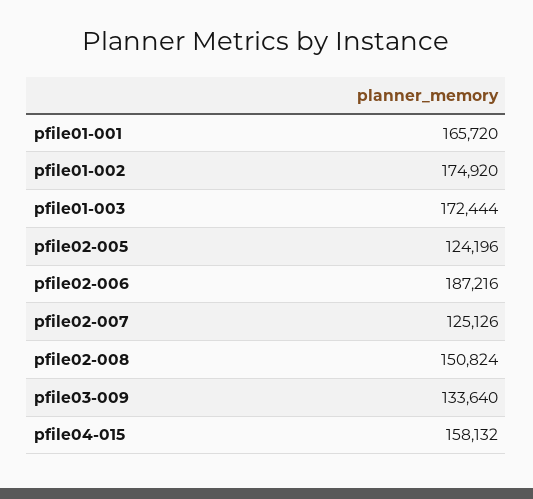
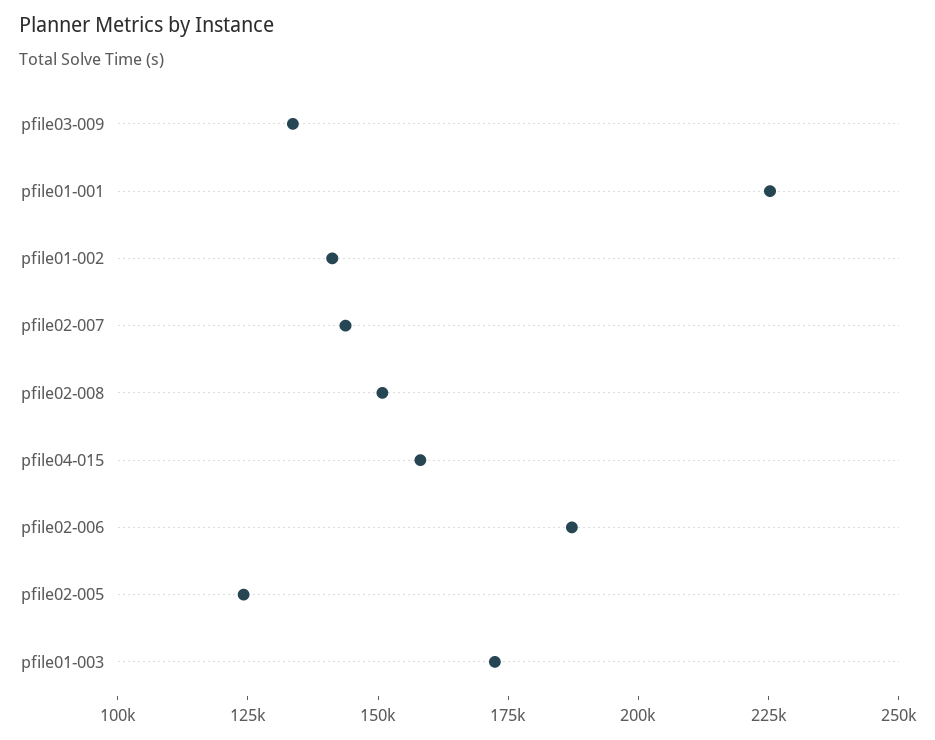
pfile01-001: 165720 -> 225000
pfile01-002: 174920 -> 140000
pfile02-007: 125126 -> 145000

